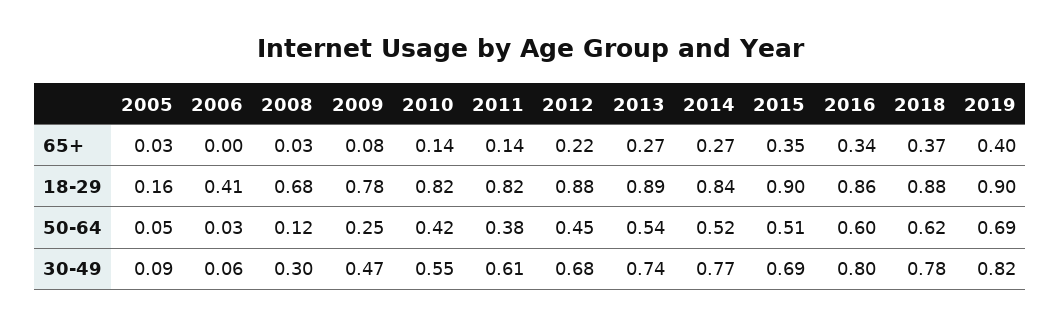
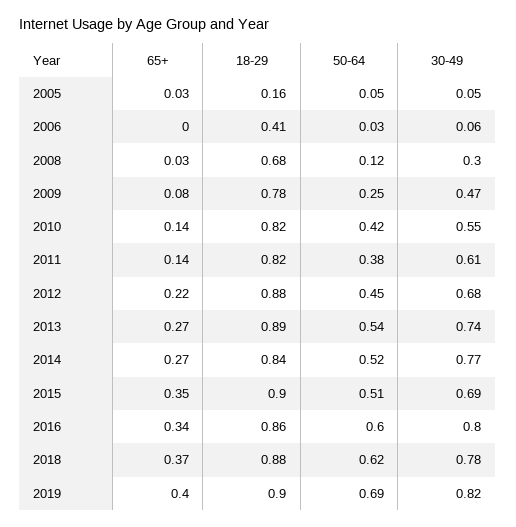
2005, 30-49: 0.09 -> 0.05

